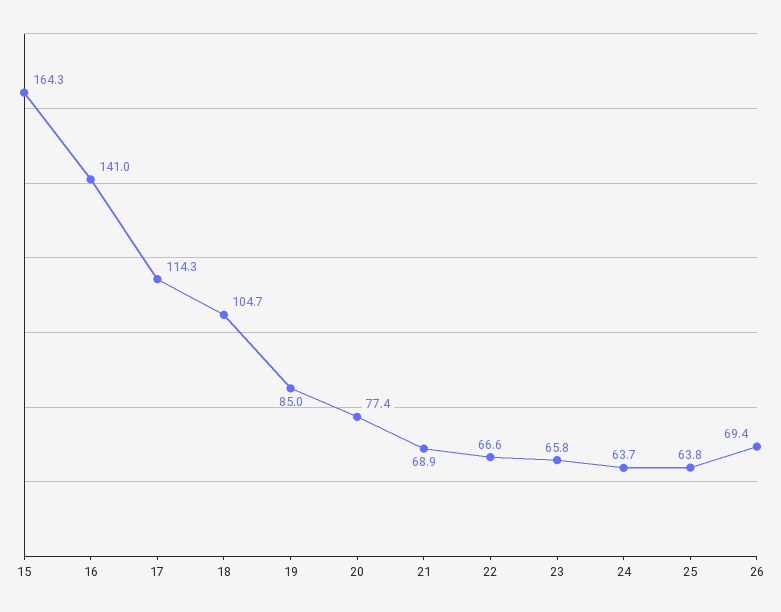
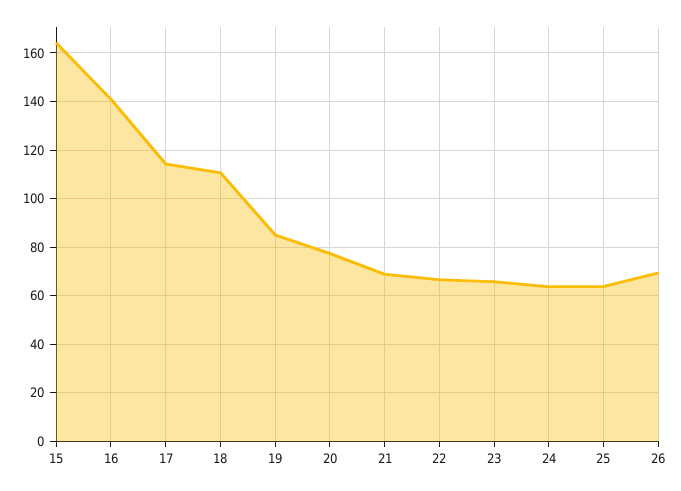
18: 104.7 -> 110

